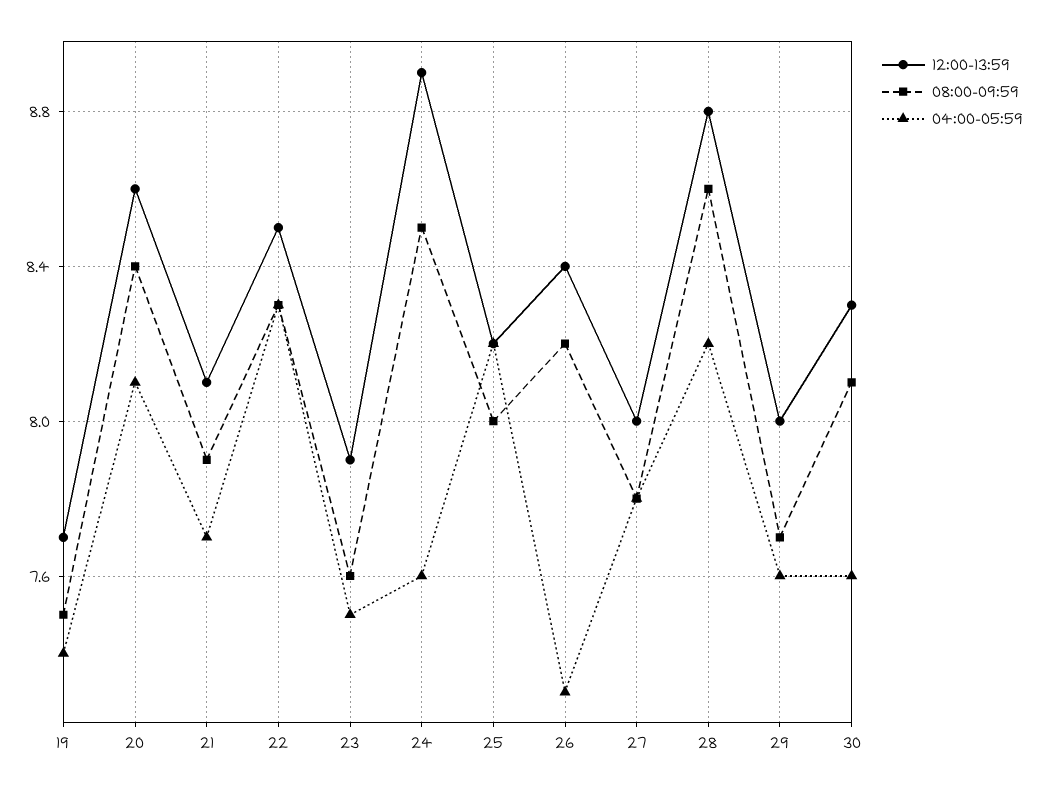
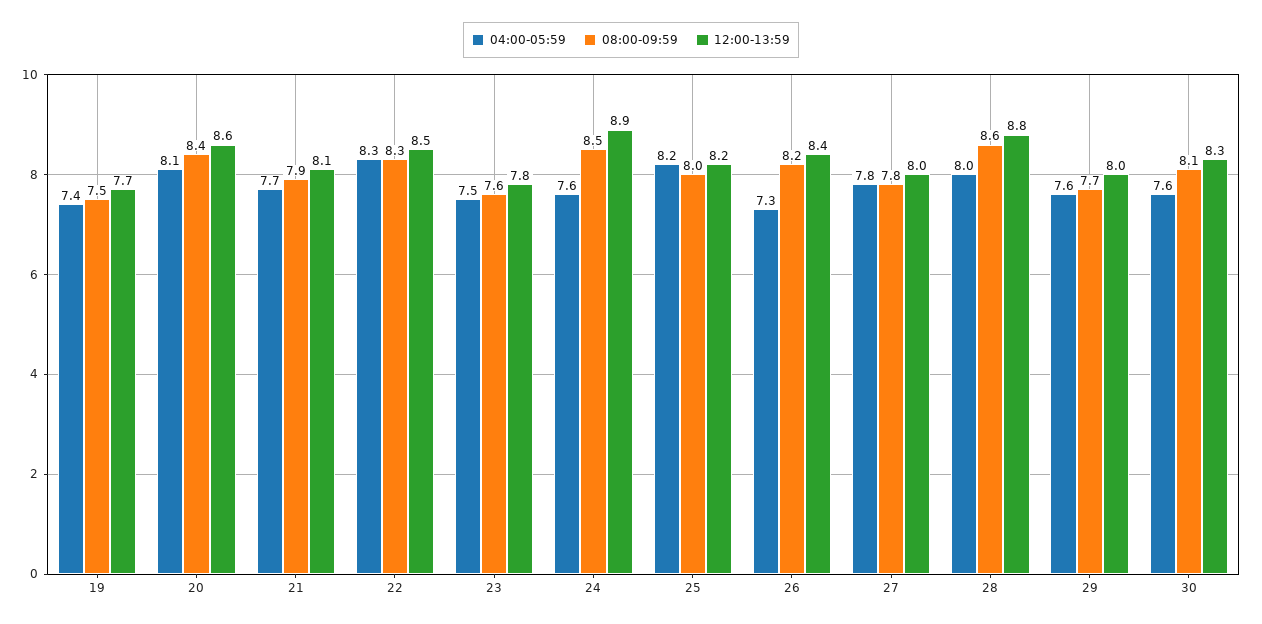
12:00-13:59, 23: 7.9 -> 7.8
04:00-05:59, 28: 8.2 -> 8

